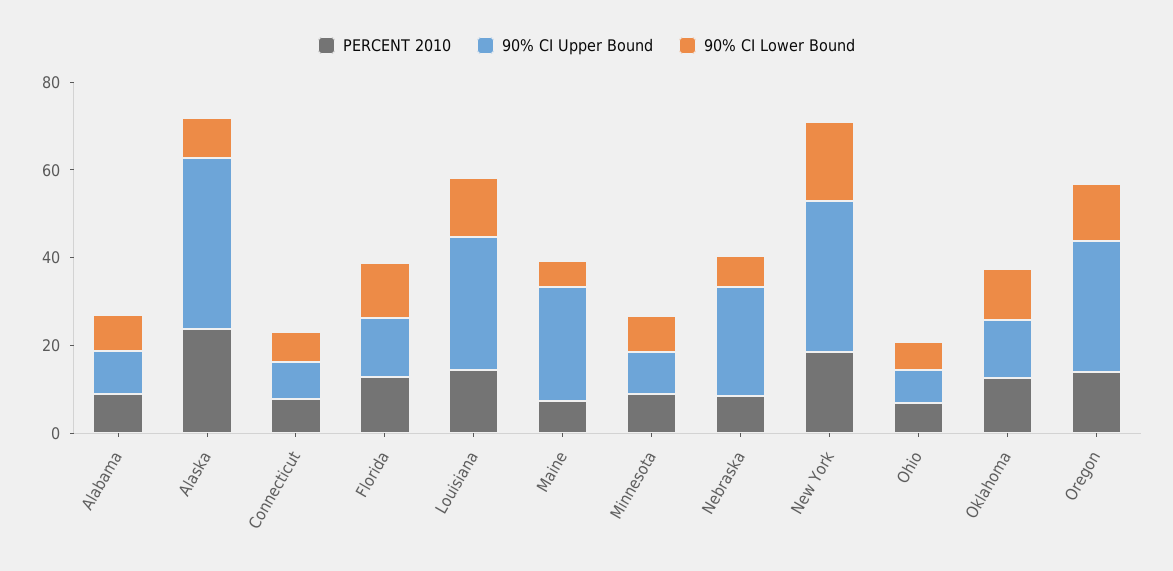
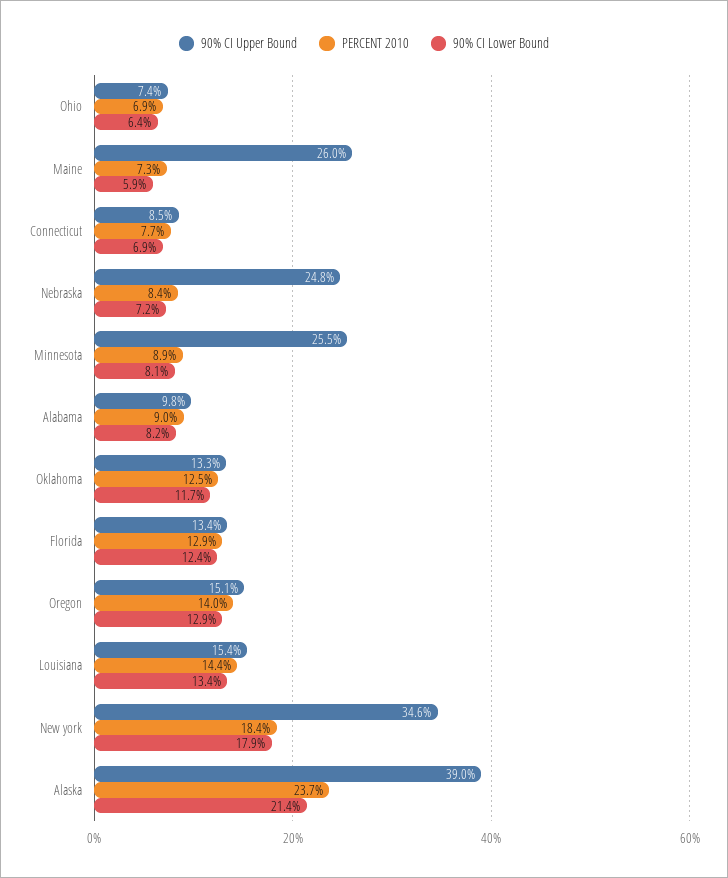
90% CI Lower Bound, Alaska: 10 -> 21.4
90% CI Upper Bound, Louisiana: 30 -> 15.4
90% CI Upper Bound, Minnesota: 10 -> 25.5
90% CI Upper Bound, Oregon: 30 -> 15.1

